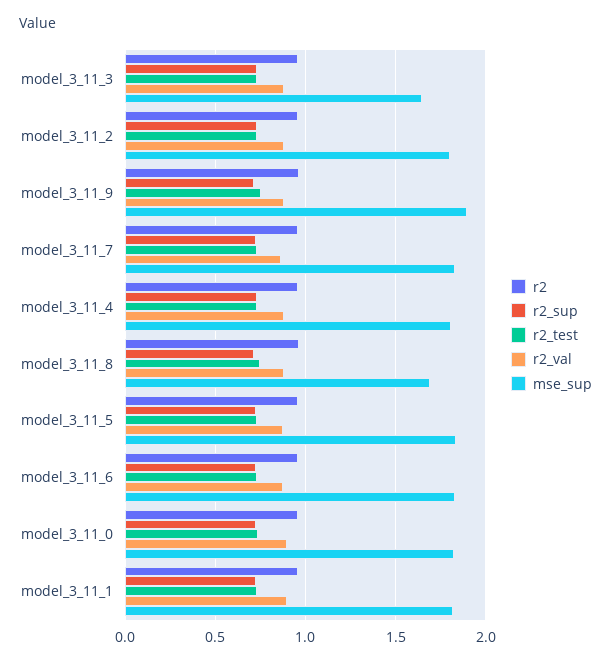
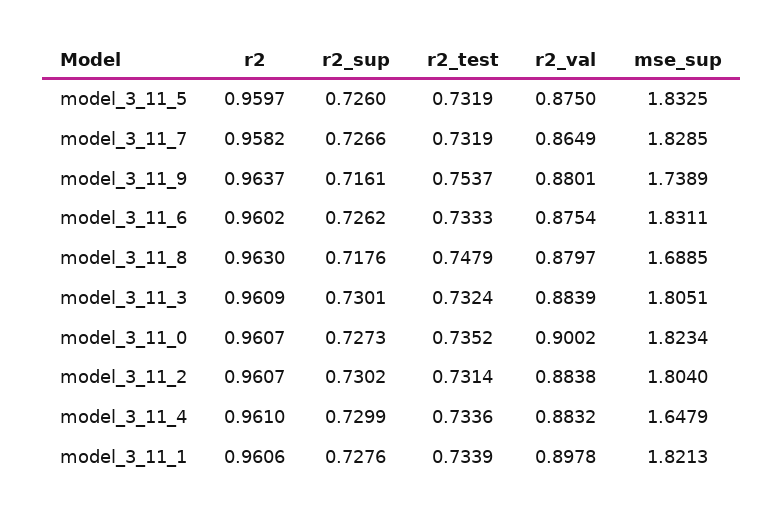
mse_sup, model_3_11_3: 1.65 -> 1.8051
mse_sup, model_3_11_9: 1.9 -> 1.7389
mse_sup, model_3_11_4: 1.8 -> 1.6479

